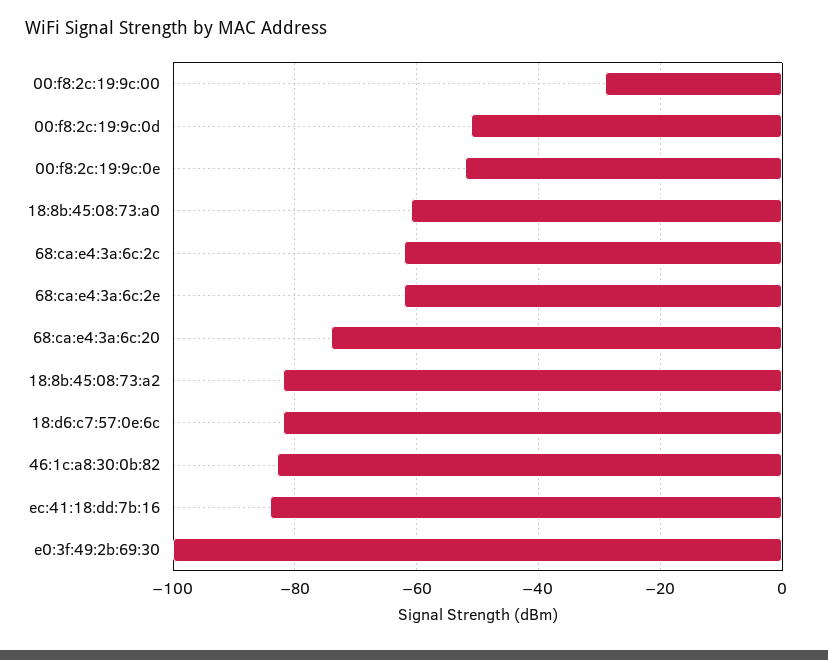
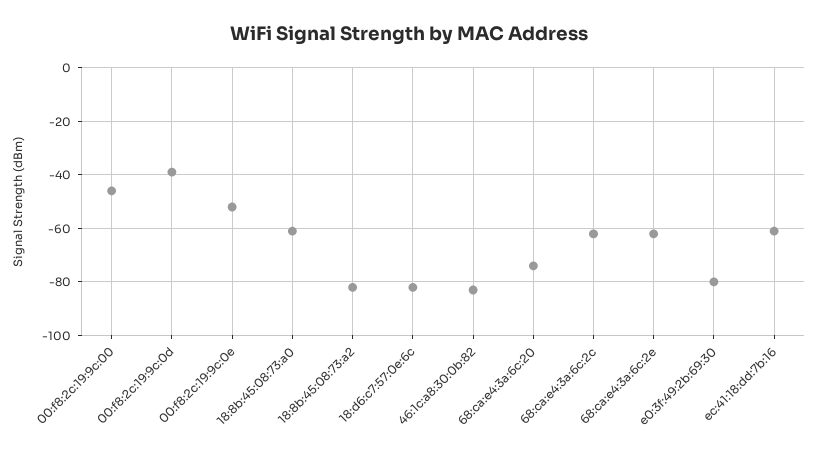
00:f8:2c:19:9c:00: -30 -> -45
00:f8:2c:19:9c:0d: -50 -> -40
ec:41:18:dd:7b:16: -85 -> -60
e0:3f:49:2b:69:30: -100 -> -80

